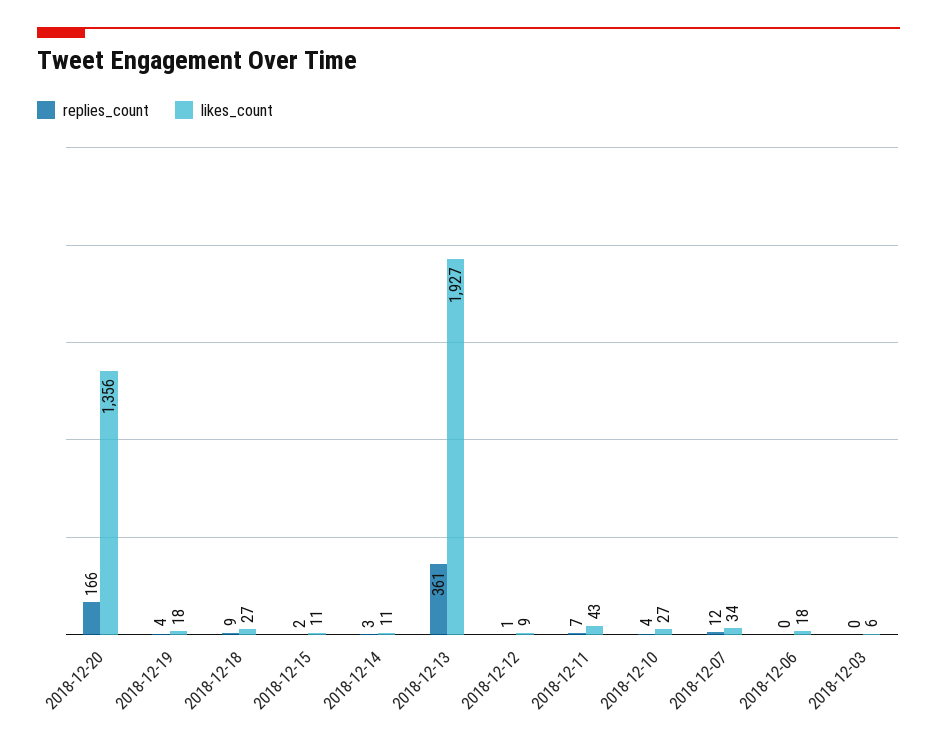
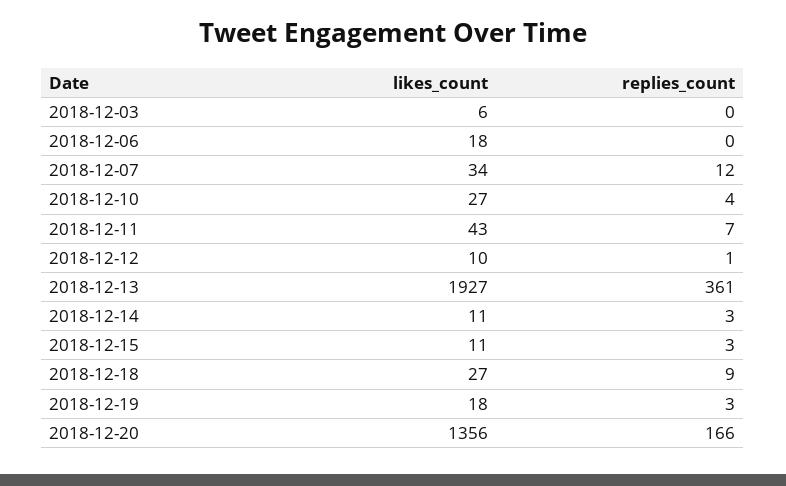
replies_count, 2018-12-19: 4 -> 3
replies_count, 2018-12-15: 2 -> 3
likes_count, 2018-12-12: 9 -> 10

